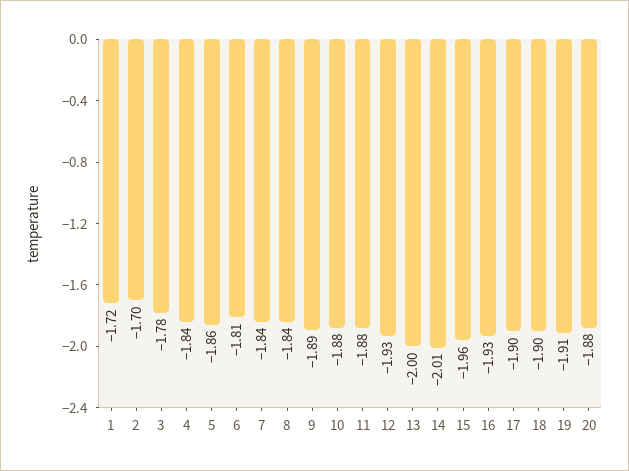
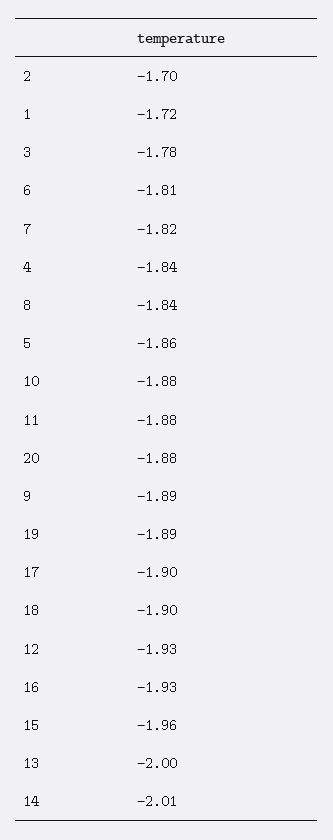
7: -1.84 -> -1.82
19: -1.91 -> -1.89

